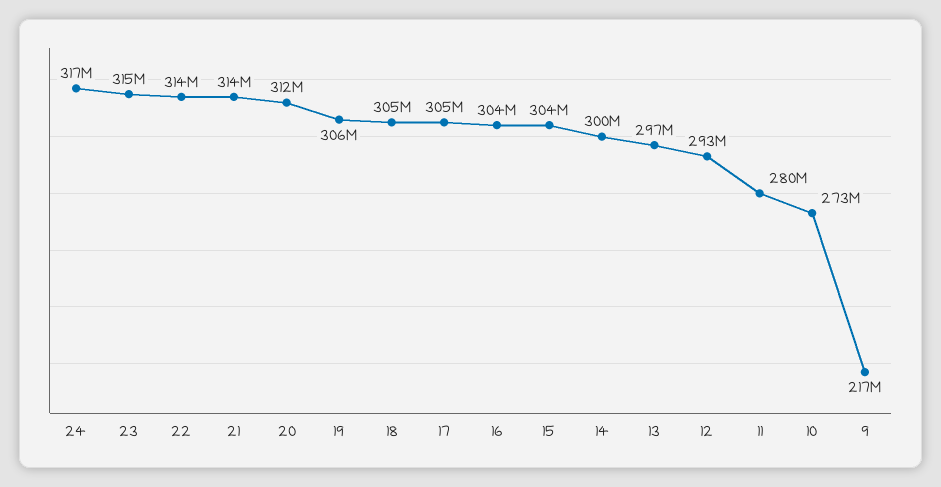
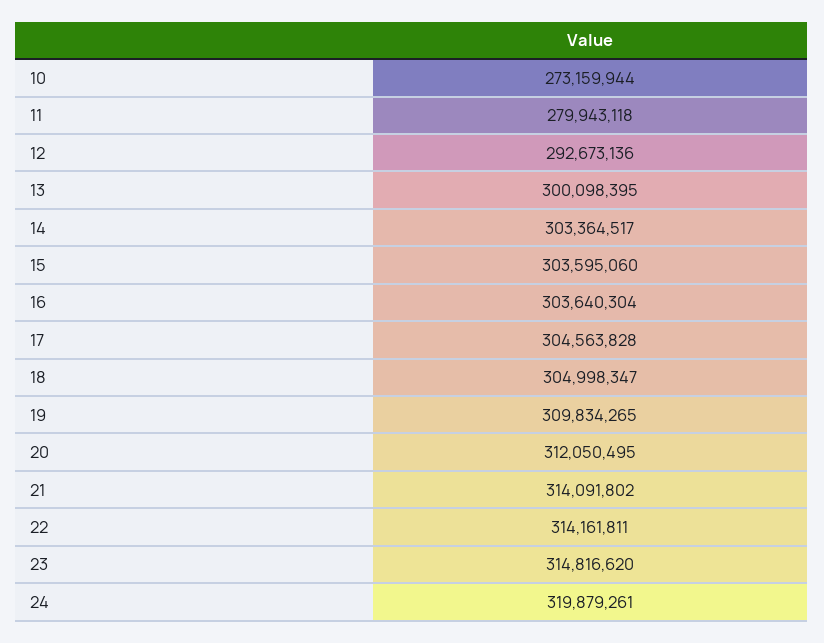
24: 317000000 -> 319879261
19: 306000000 -> 309834265
14: 300000000 -> 303364517
13: 297000000 -> 300098395
9: 217000000 -> none

